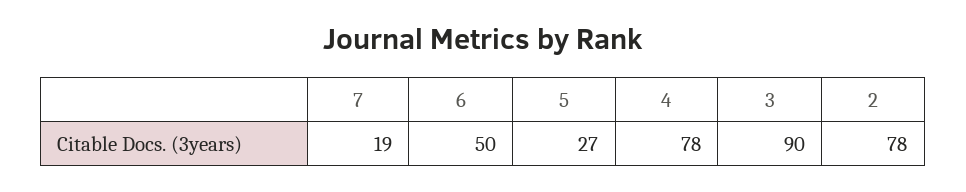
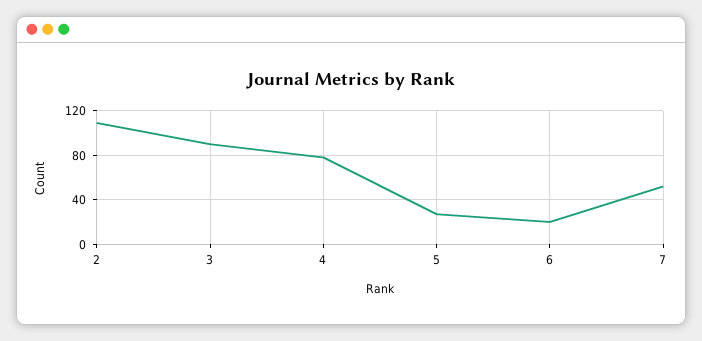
7: 19 -> 50
6: 50 -> 20
2: 78 -> 110

